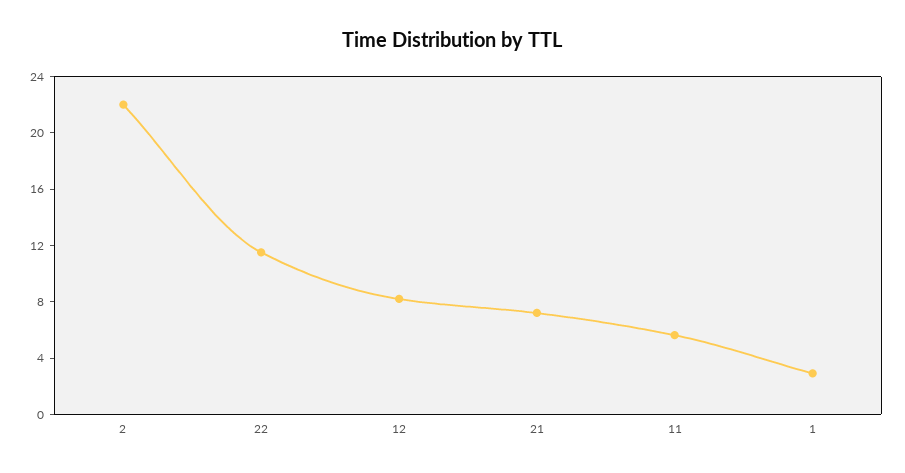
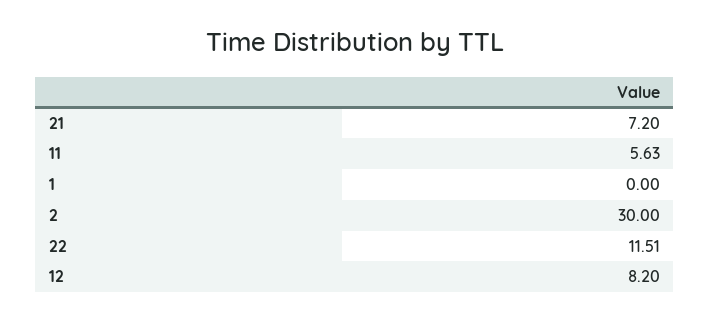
2: 22 -> 30
1: 3 -> 0

